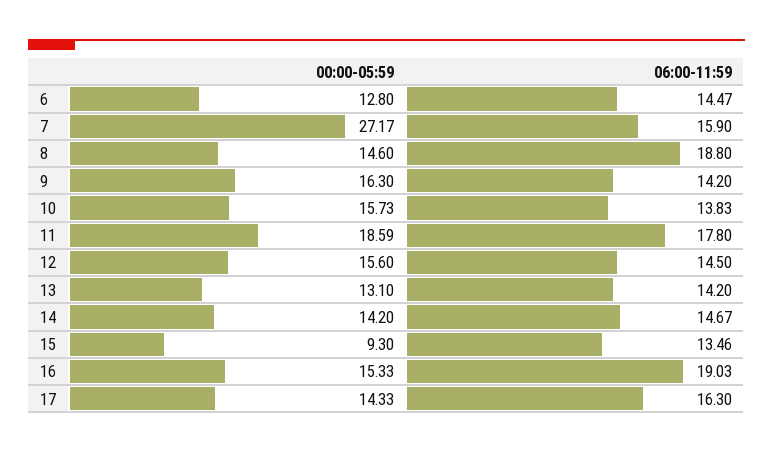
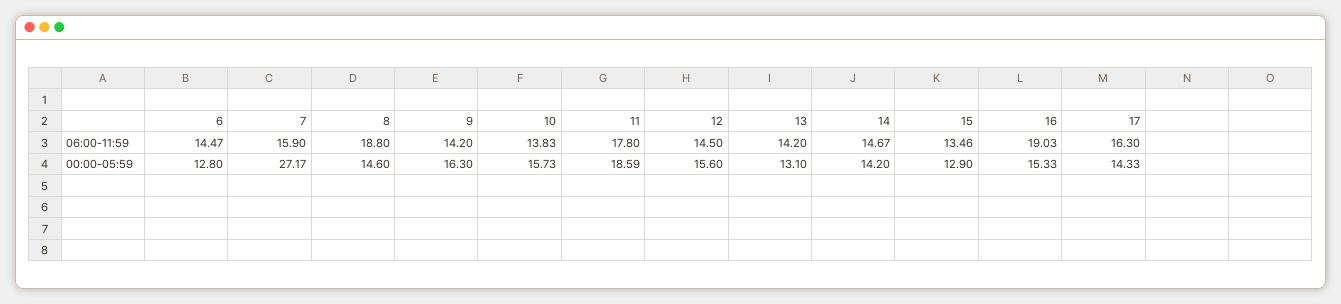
00:00-05:59, 15: 9.3 -> 12.9

